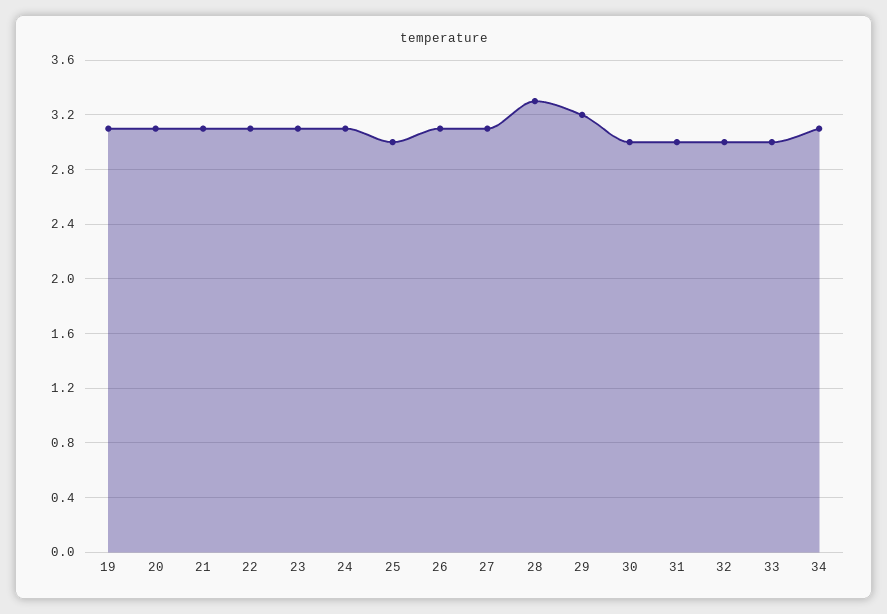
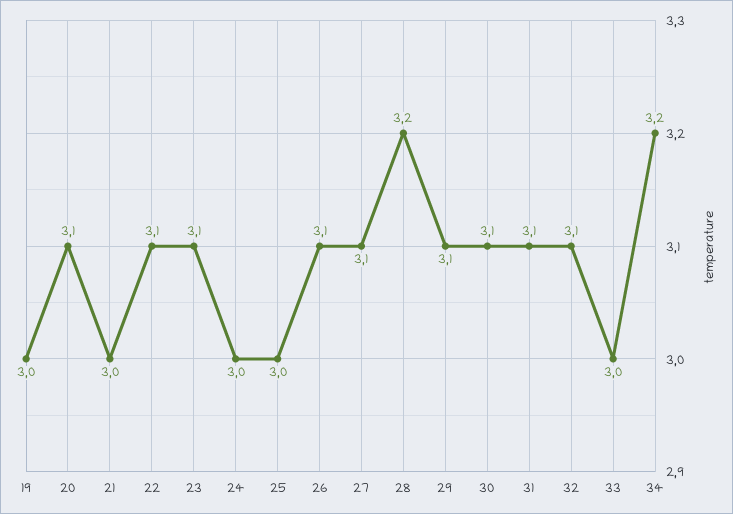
19: 3.1 -> 3
21: 3.1 -> 3
24: 3.1 -> 3
28: 3.3 -> 3.2
29: 3.2 -> 3.1
30: 3 -> 3.1
31: 3 -> 3.1
32: 3 -> 3.1
34: 3.1 -> 3.2

